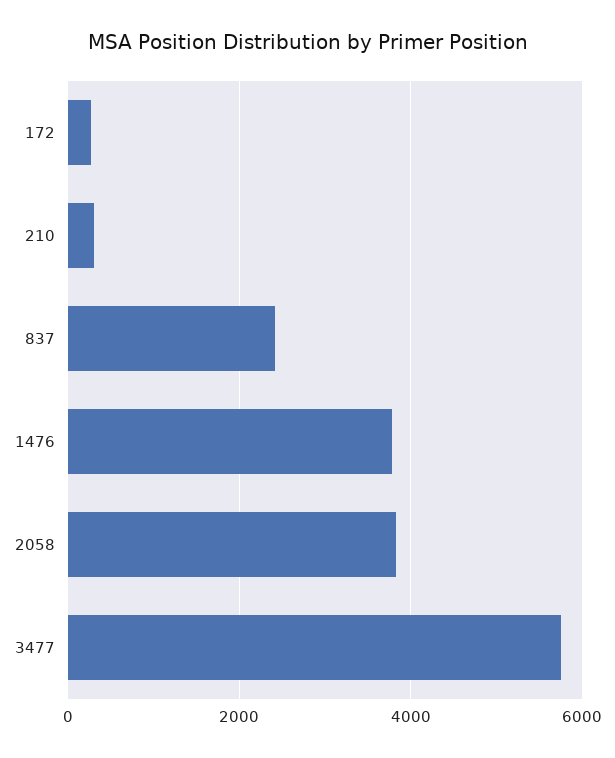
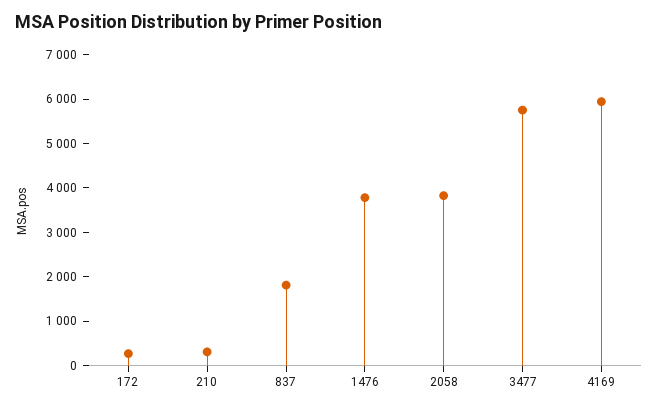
837: 2400 -> 1800
4169: none -> 6000

